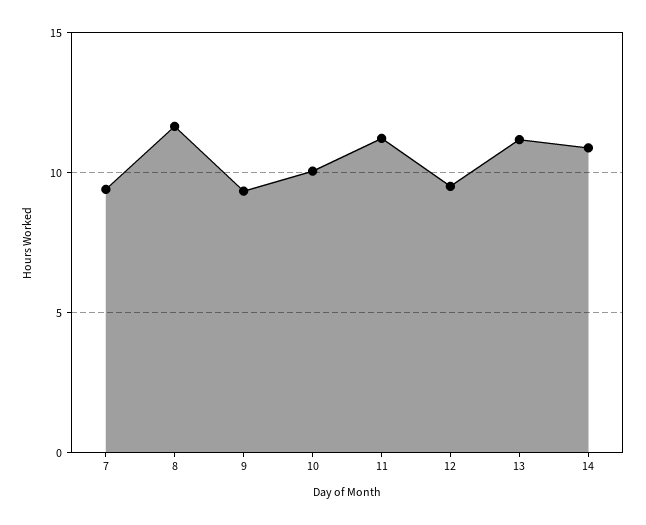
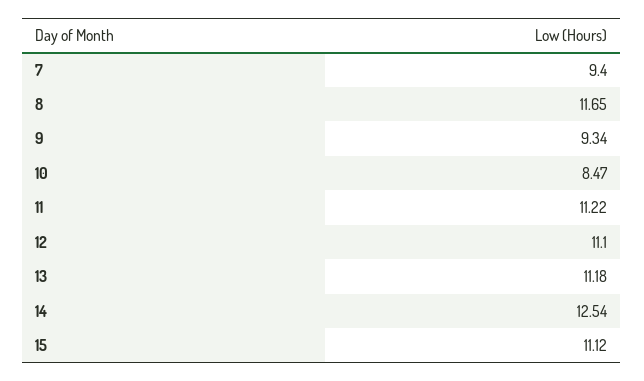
10: 10 -> 8.47
12: 9.5 -> 11.1
14: 11 -> 12.54
15: none -> 11.12

